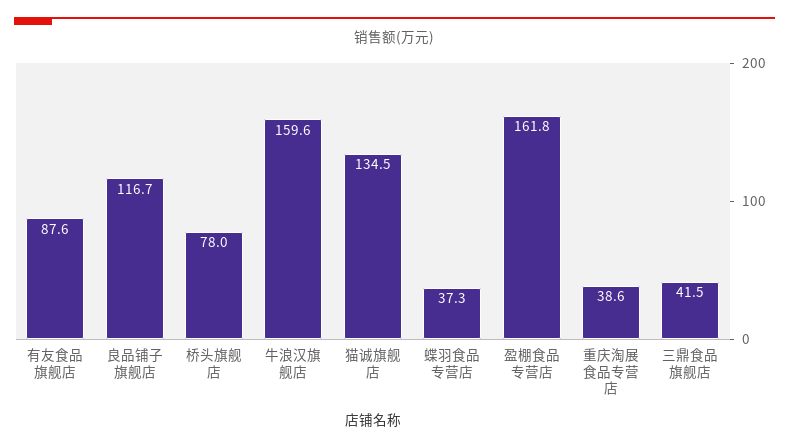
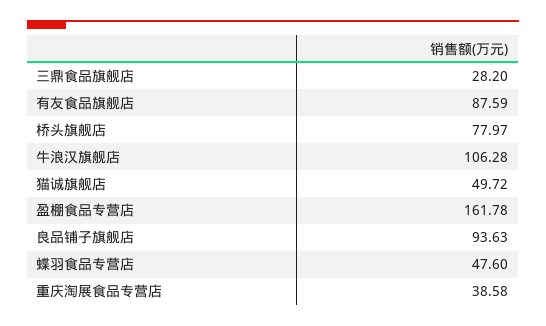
良品铺子旗舰店: 116.7 -> 93.63
牛浪汉旗舰店: 159.6 -> 106.28
猫诚旗舰店: 134.5 -> 49.72
蝶羽食品专营店: 37.3 -> 47.6
三鼎食品旗舰店: 41.5 -> 28.2

